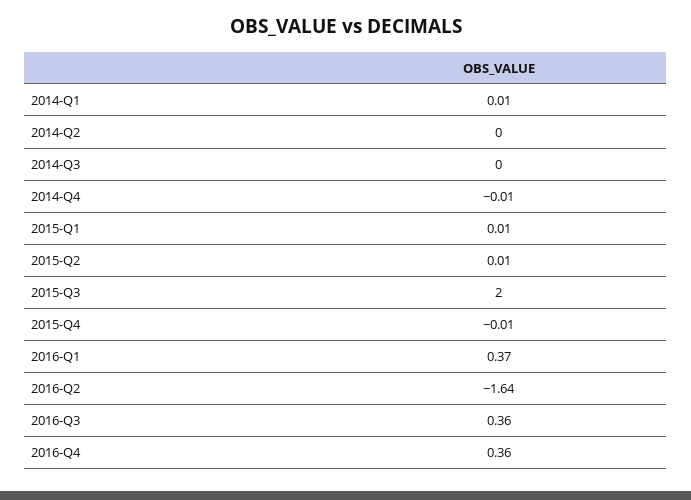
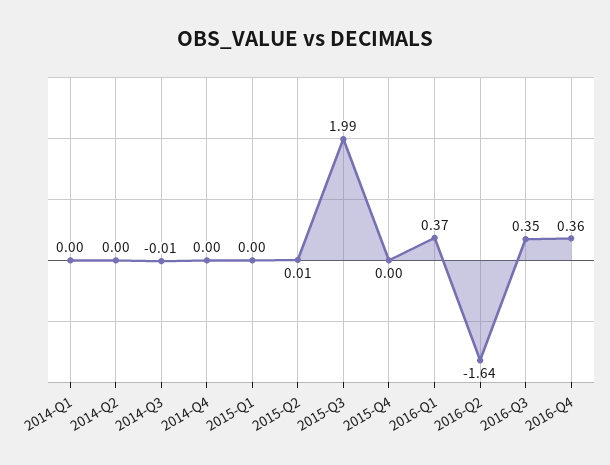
2014-Q1: 0.01 -> 0
2014-Q3: 0 -> -0.01
2014-Q4: -0.01 -> 0
2015-Q1: 0.01 -> 0
2015-Q3: 2 -> 1.99
2015-Q4: -0.01 -> 0
2016-Q3: 0.36 -> 0.35

